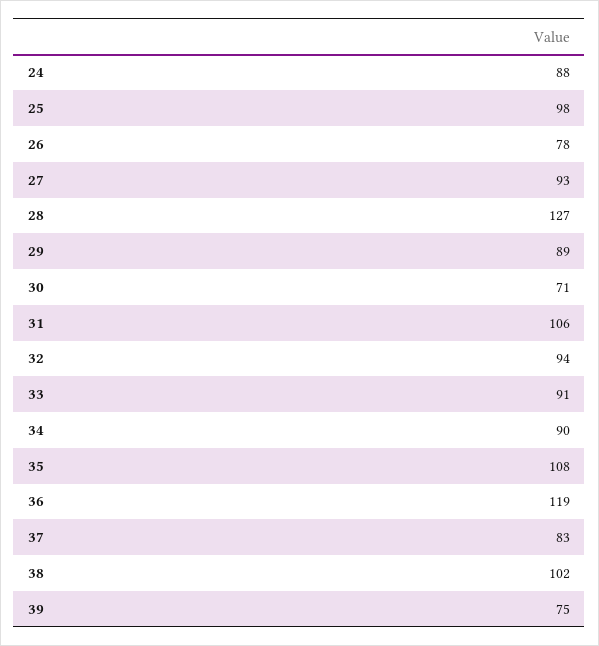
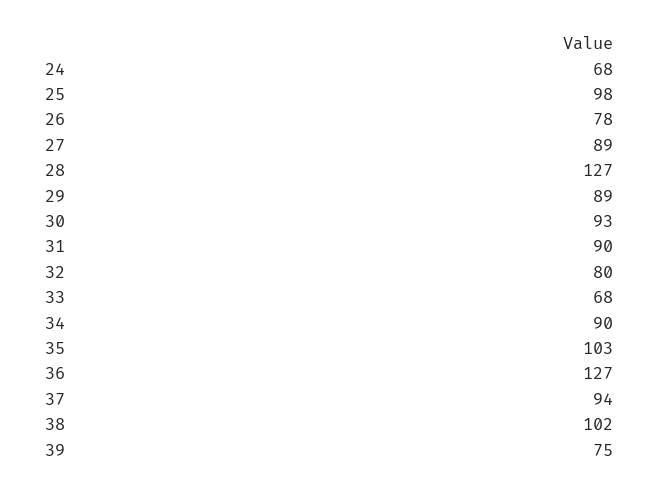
24: 88 -> 68
27: 93 -> 89
30: 71 -> 93
31: 106 -> 90
32: 94 -> 80
33: 91 -> 68
35: 108 -> 103
36: 119 -> 127
37: 83 -> 94

